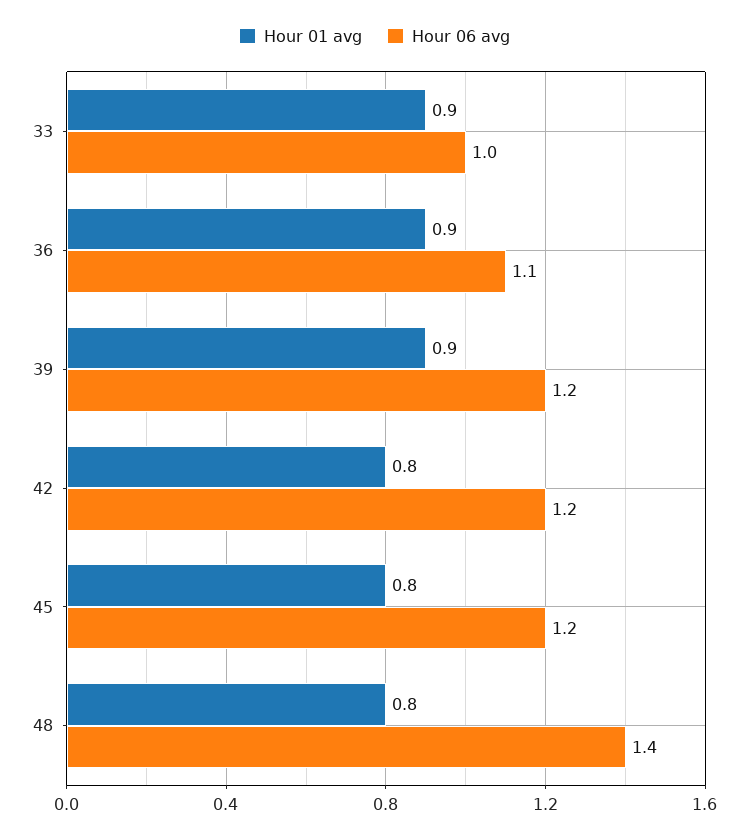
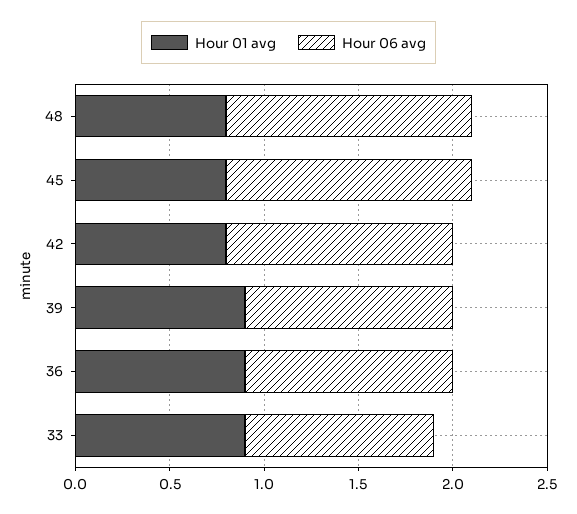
Hour 06 avg, 39: 1.2 -> 1.1
Hour 06 avg, 45: 1.2 -> 1.3
Hour 06 avg, 48: 1.4 -> 1.3

